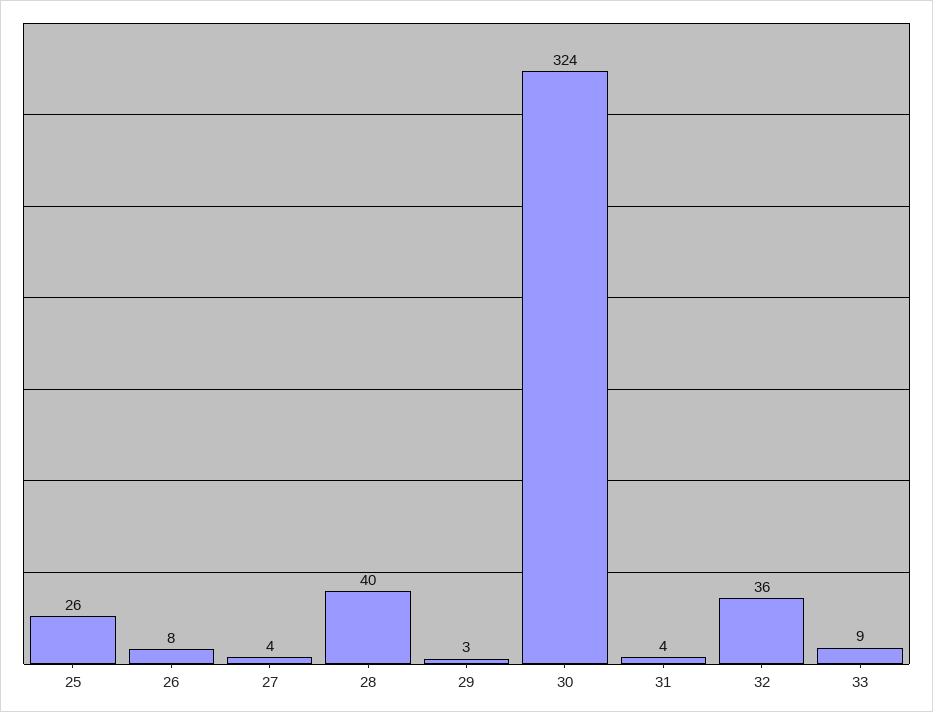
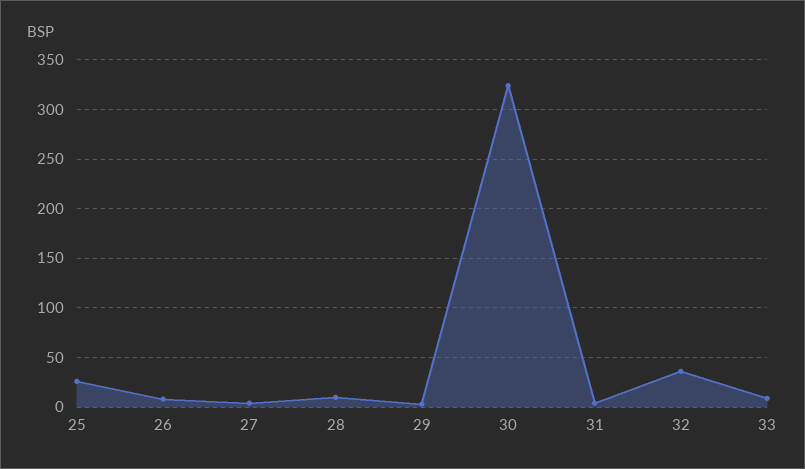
28: 40 -> 10

